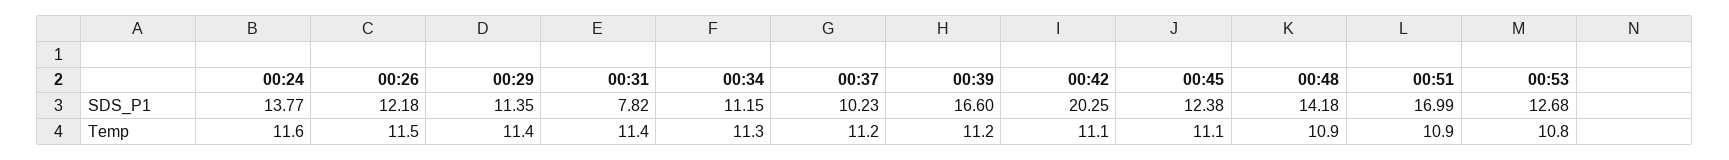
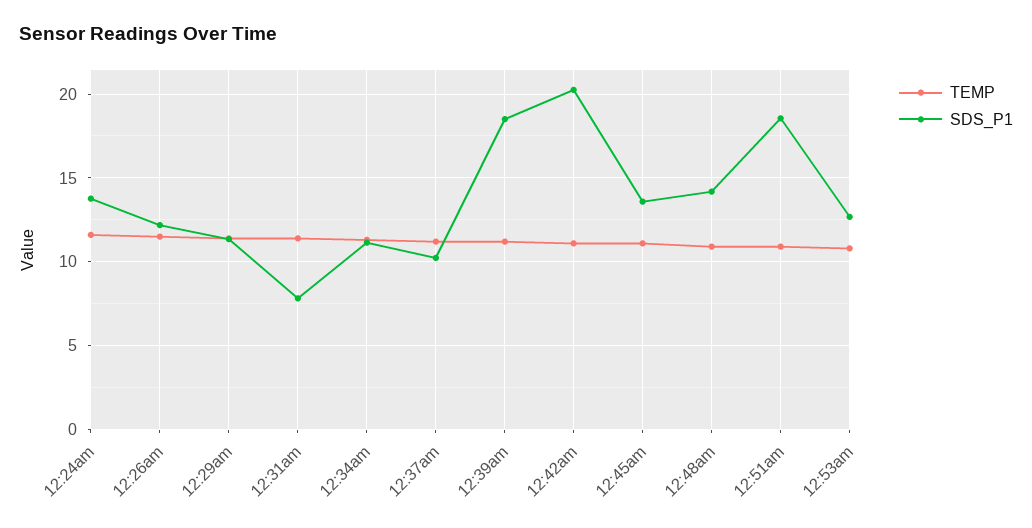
SDS_P1, 00:39: 16.6 -> 18.5
SDS_P1, 00:45: 12.38 -> 13.5
SDS_P1, 00:51: 16.99 -> 18.5

